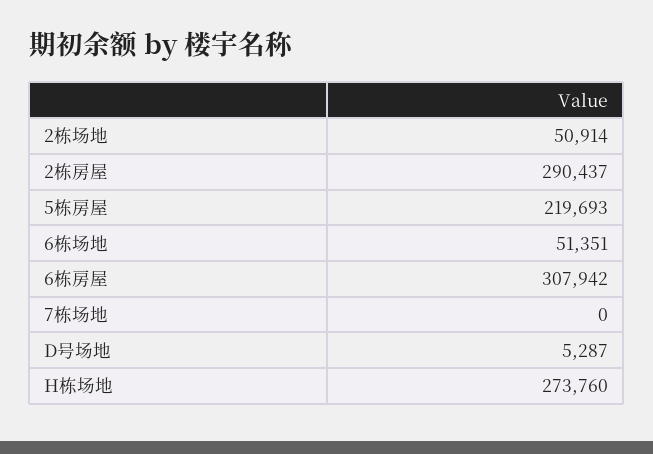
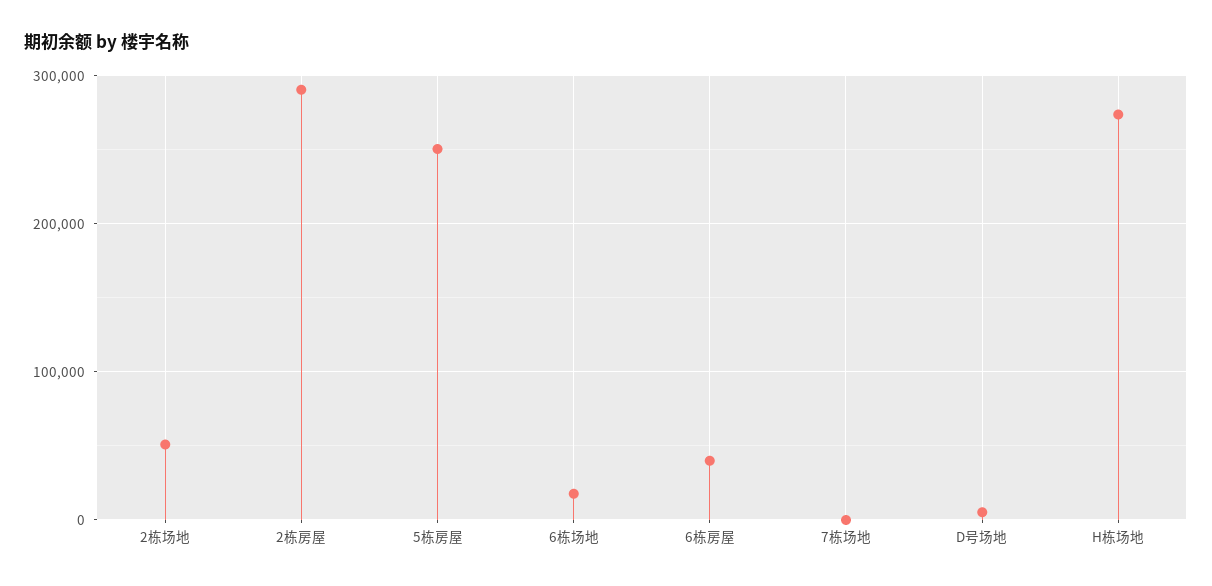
5栋房屋: 219693 -> 250000
6栋场地: 51351 -> 20000
6栋房屋: 307942 -> 40000

